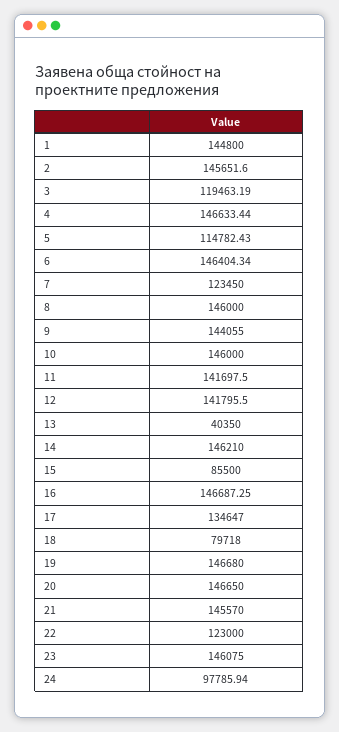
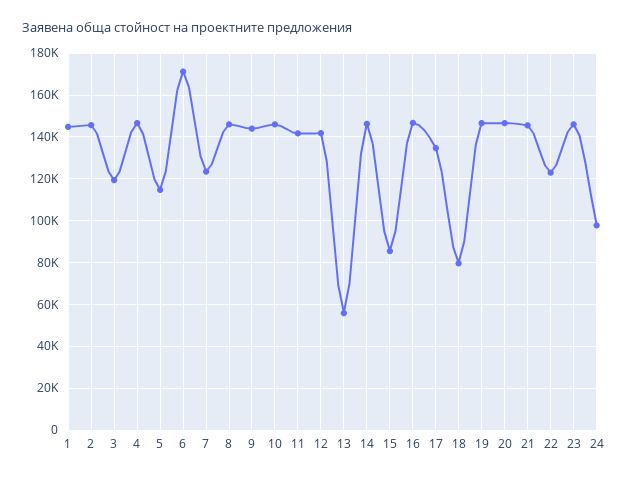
6: 146404.34 -> 170000
13: 40350 -> 55000

